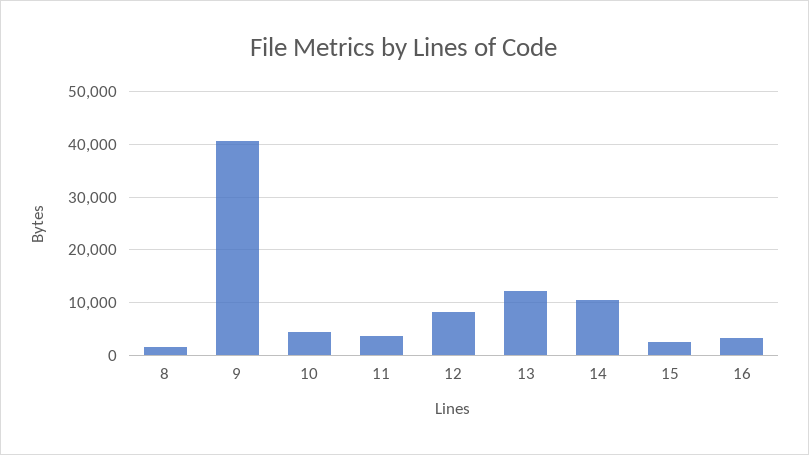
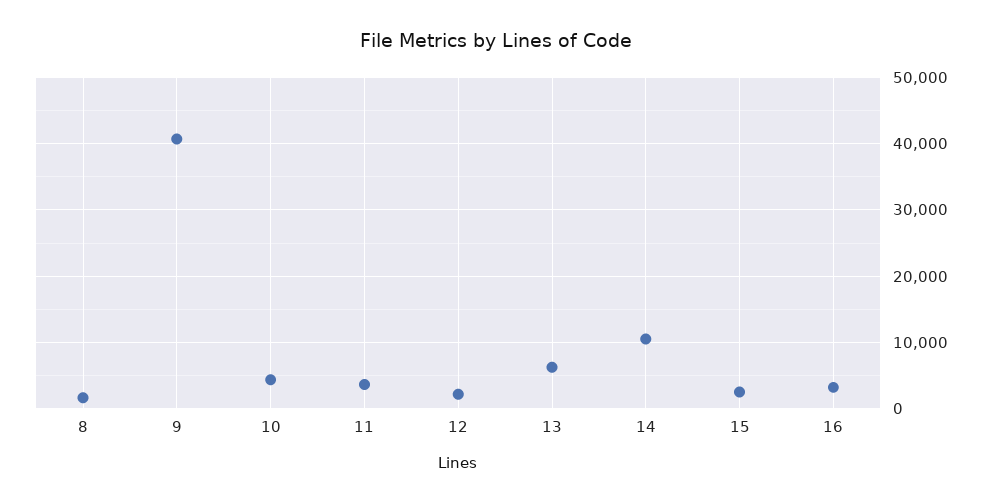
12: 8000 -> 2000
13: 12000 -> 6000

